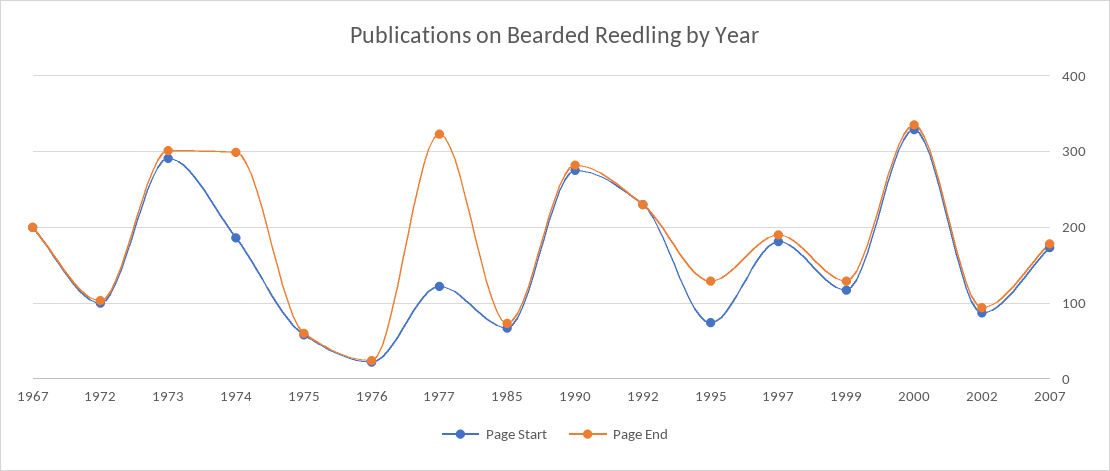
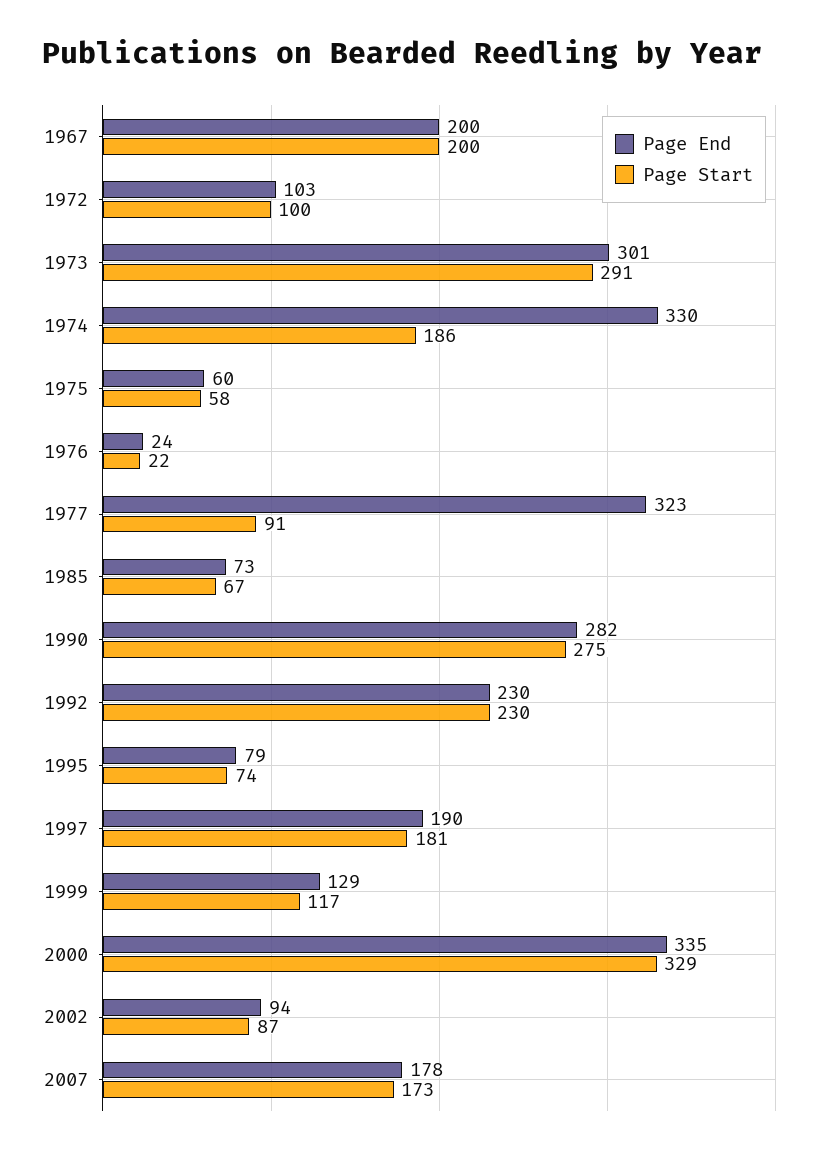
Page End, 1974: 300 -> 330
Page Start, 1977: 120 -> 91
Page End, 1995: 130 -> 79

